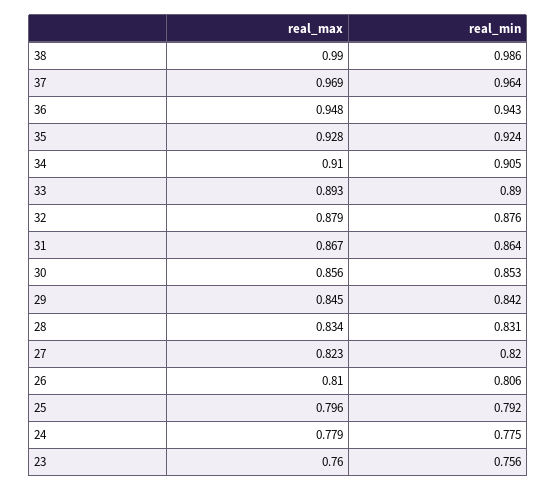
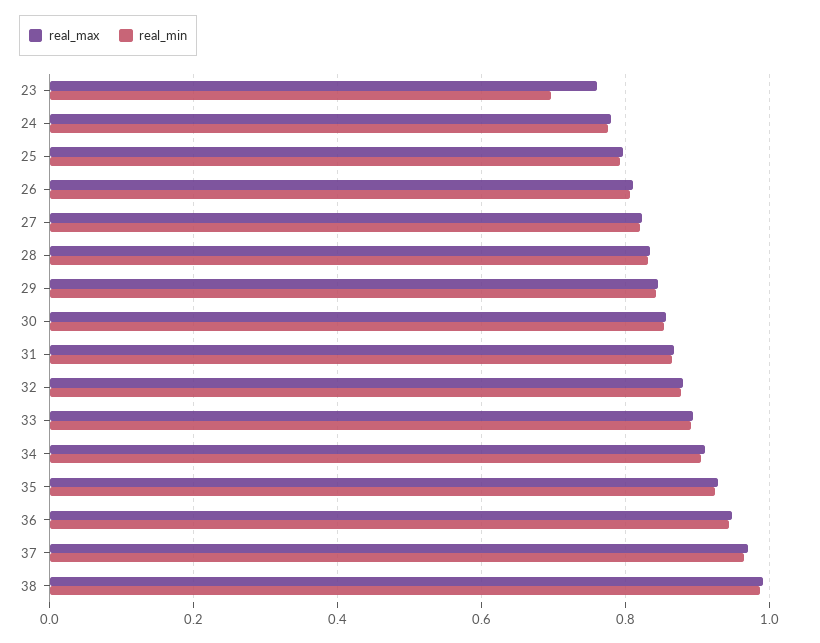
real_min, 23: 0.756 -> 0.7

